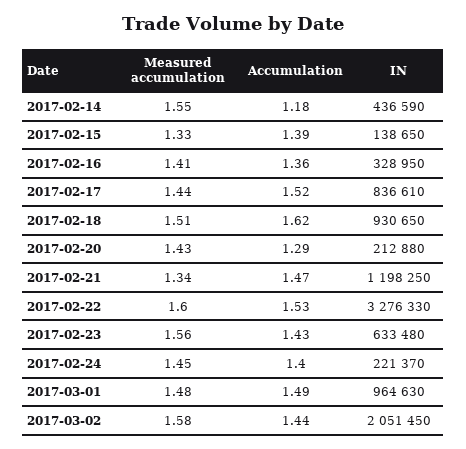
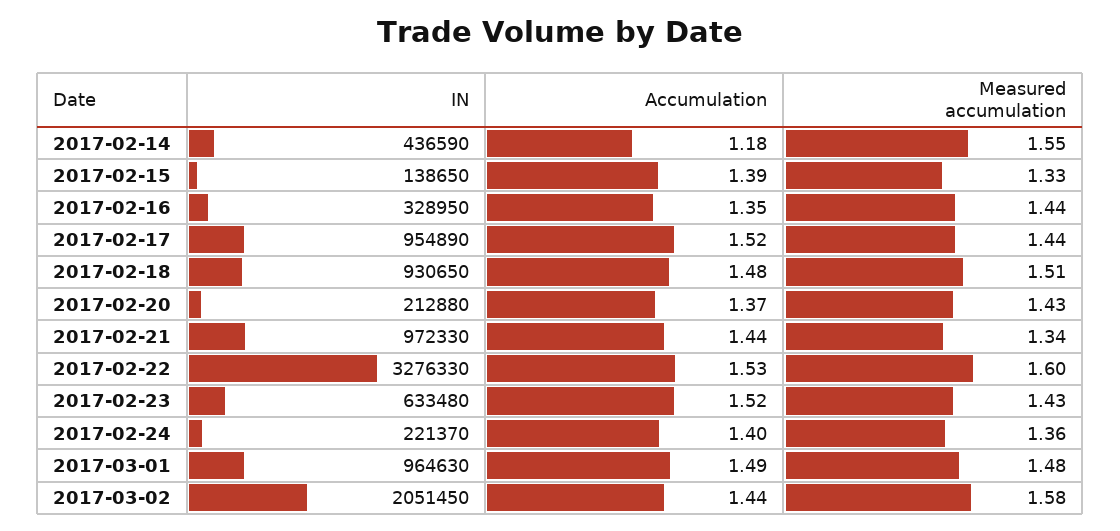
Measured accumulation, 2017-02-16: 1.41 -> 1.44
Accumulation, 2017-02-16: 1.36 -> 1.35
IN, 2017-02-17: 836610 -> 954890
Accumulation, 2017-02-18: 1.62 -> 1.48
Accumulation, 2017-02-20: 1.29 -> 1.37
Accumulation, 2017-02-21: 1.47 -> 1.44
IN, 2017-02-21: 1198250 -> 972330
Measured accumulation, 2017-02-23: 1.56 -> 1.43
Accumulation, 2017-02-23: 1.43 -> 1.52
Measured accumulation, 2017-02-24: 1.45 -> 1.36

